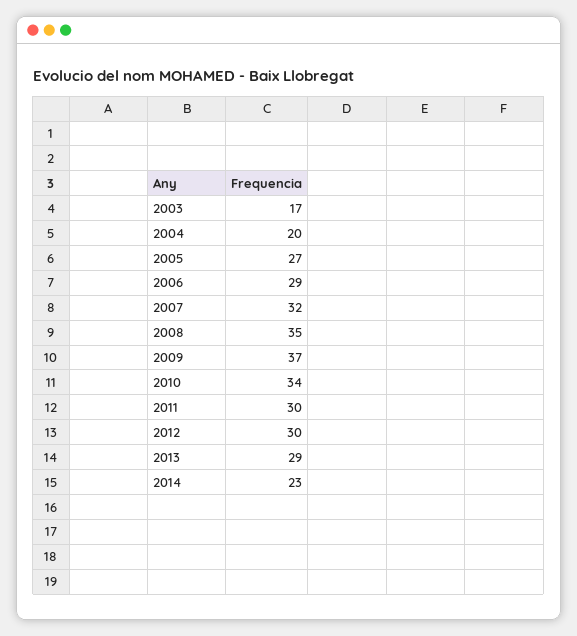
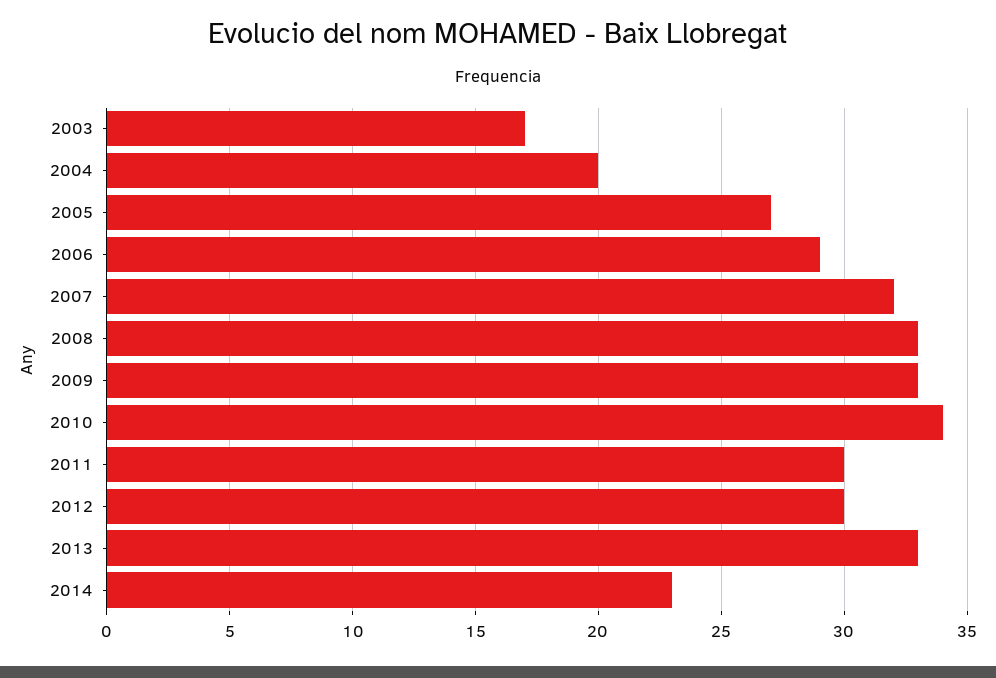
2008: 35 -> 33
2009: 37 -> 33
2013: 29 -> 33

